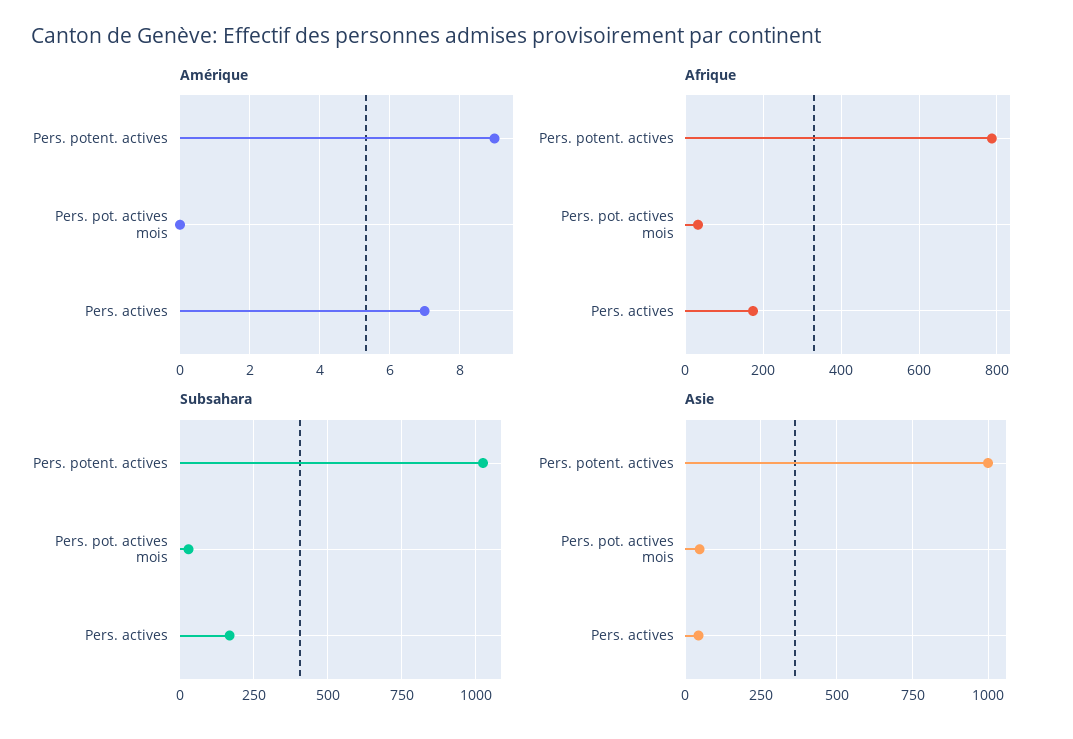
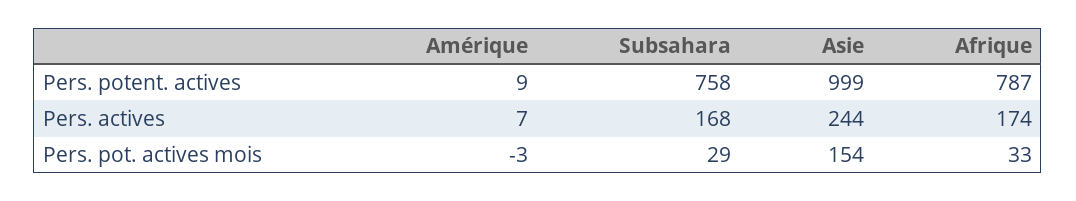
Amérique, Pers. pot. actives mois: 0 -> -3
Subsahara, Pers. potent. actives: 1025 -> 758
Asie, Pers. pot. actives mois: 50 -> 154
Asie, Pers. actives: 50 -> 244

